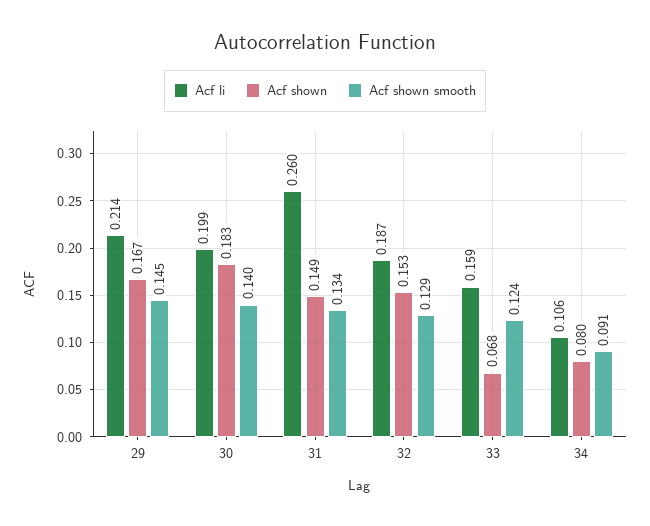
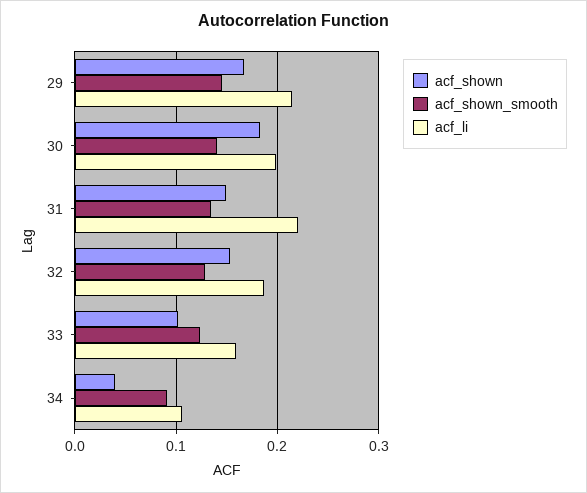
Acf li, 31: 0.26 -> 0.22
Acf shown, 33: 0.068 -> 0.1
Acf shown, 34: 0.08 -> 0.04

